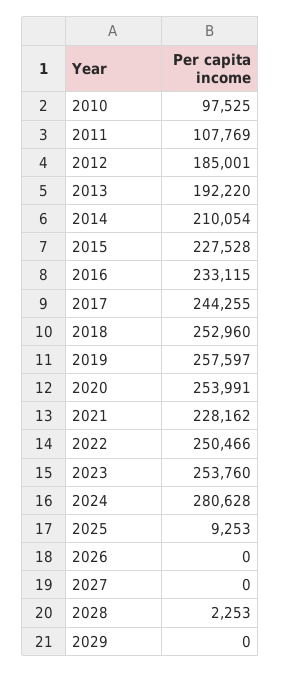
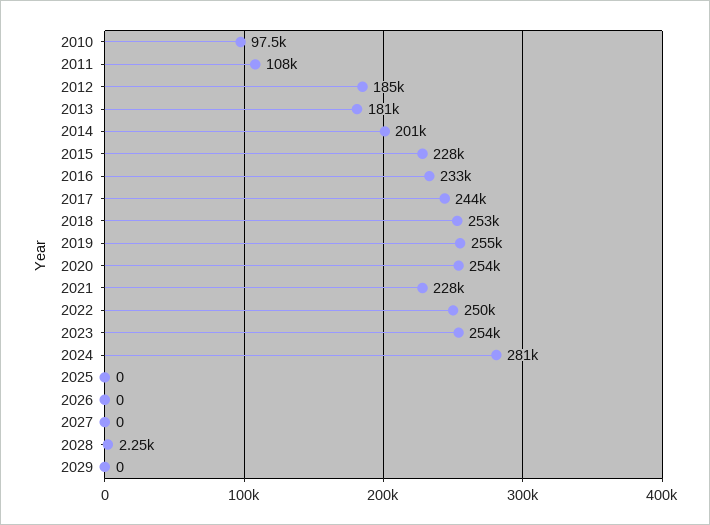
2013: 192220 -> 181000
2014: 210054 -> 201000
2019: 257597 -> 255000
2025: 9253 -> 0

